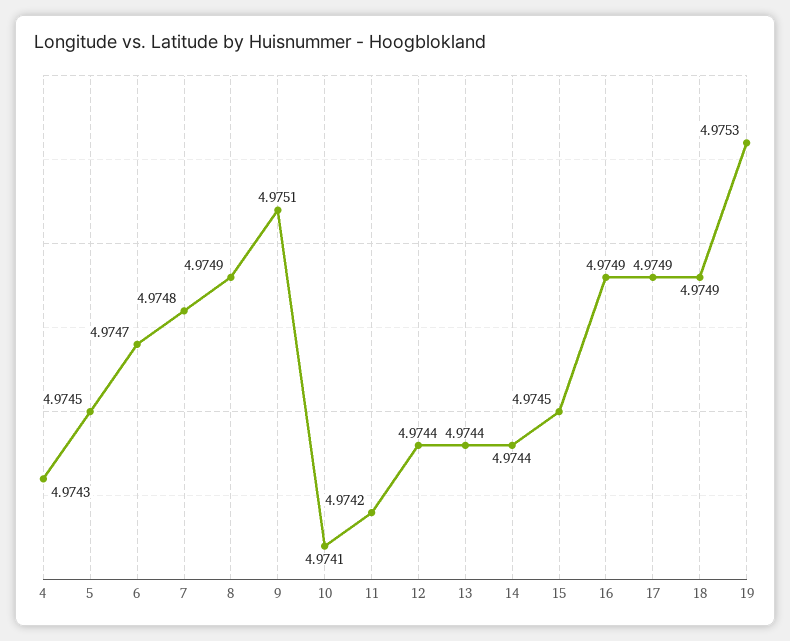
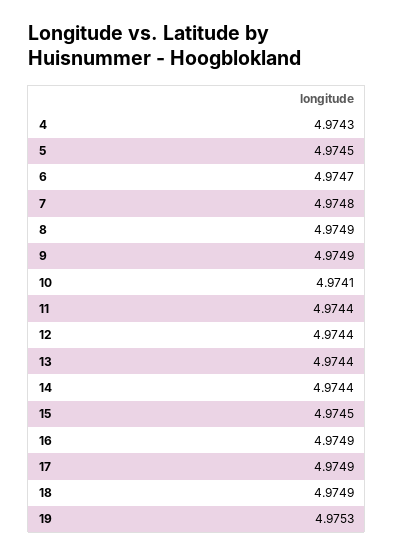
9: 4.9751 -> 4.9749
11: 4.9742 -> 4.9744

